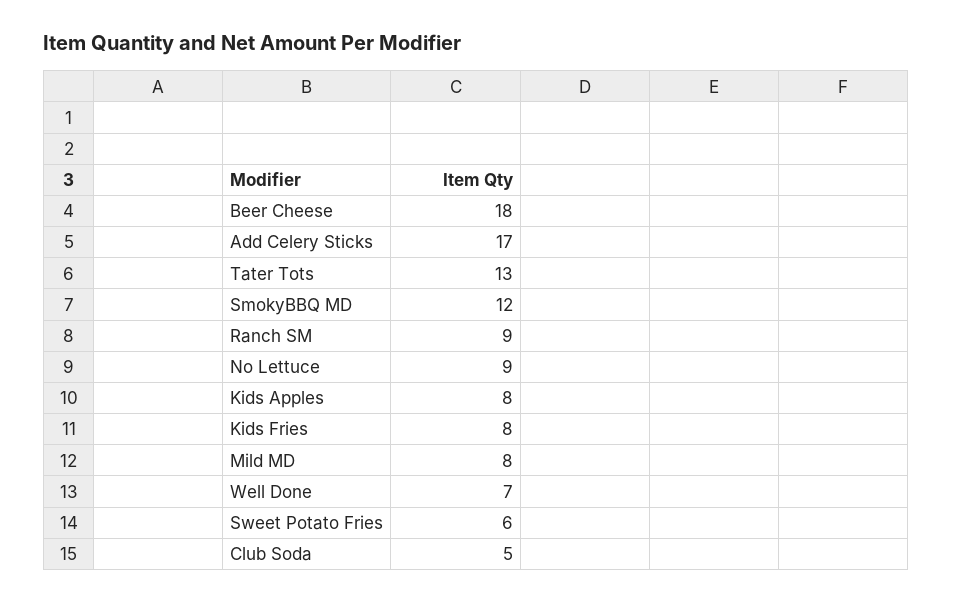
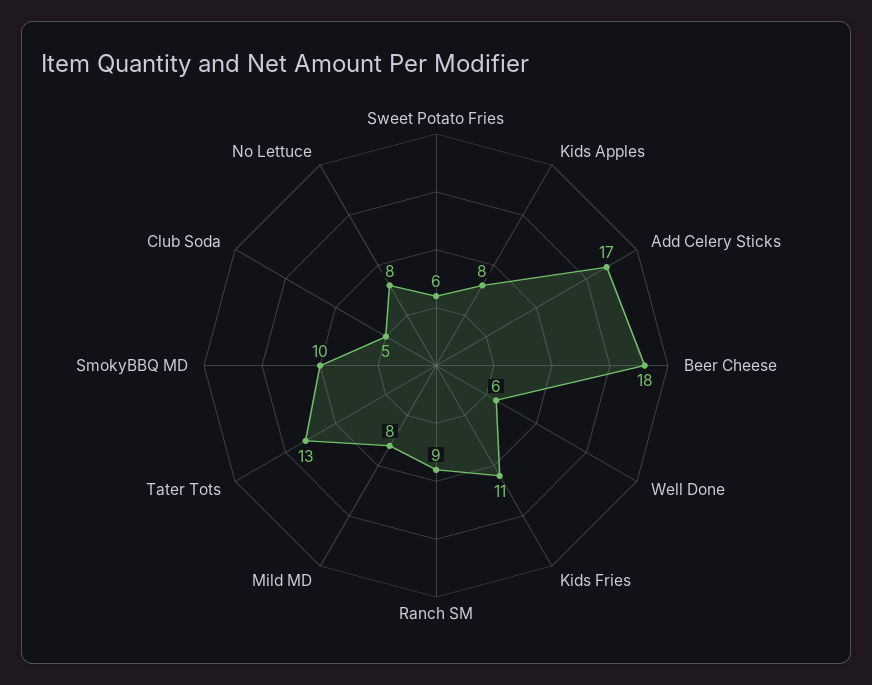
SmokyBBQ MD: 12 -> 10
No Lettuce: 9 -> 8
Kids Fries: 8 -> 11
Well Done: 7 -> 6

